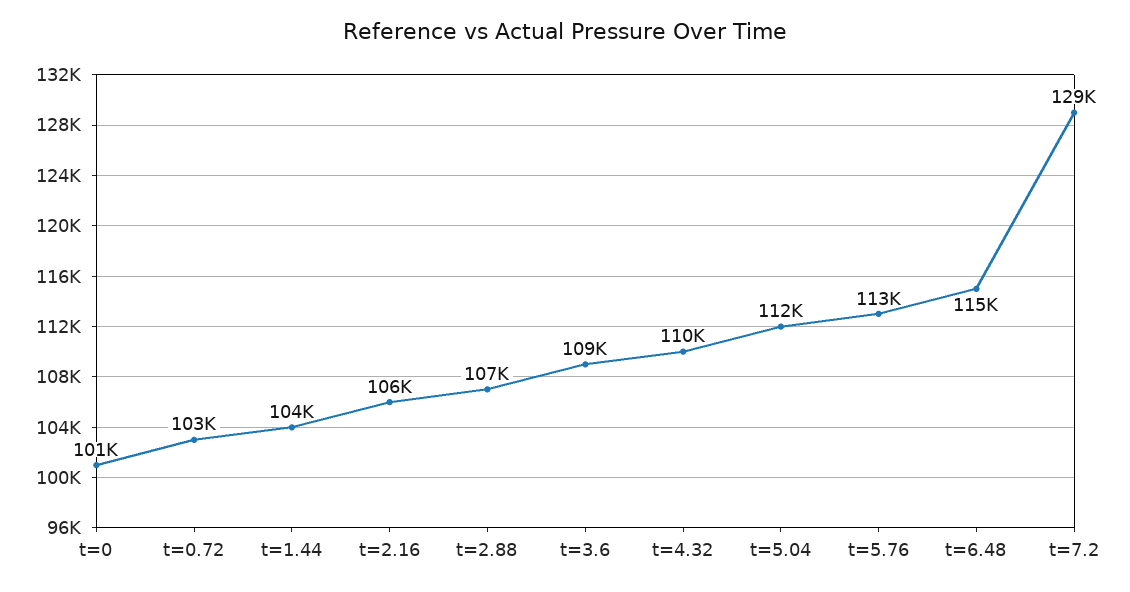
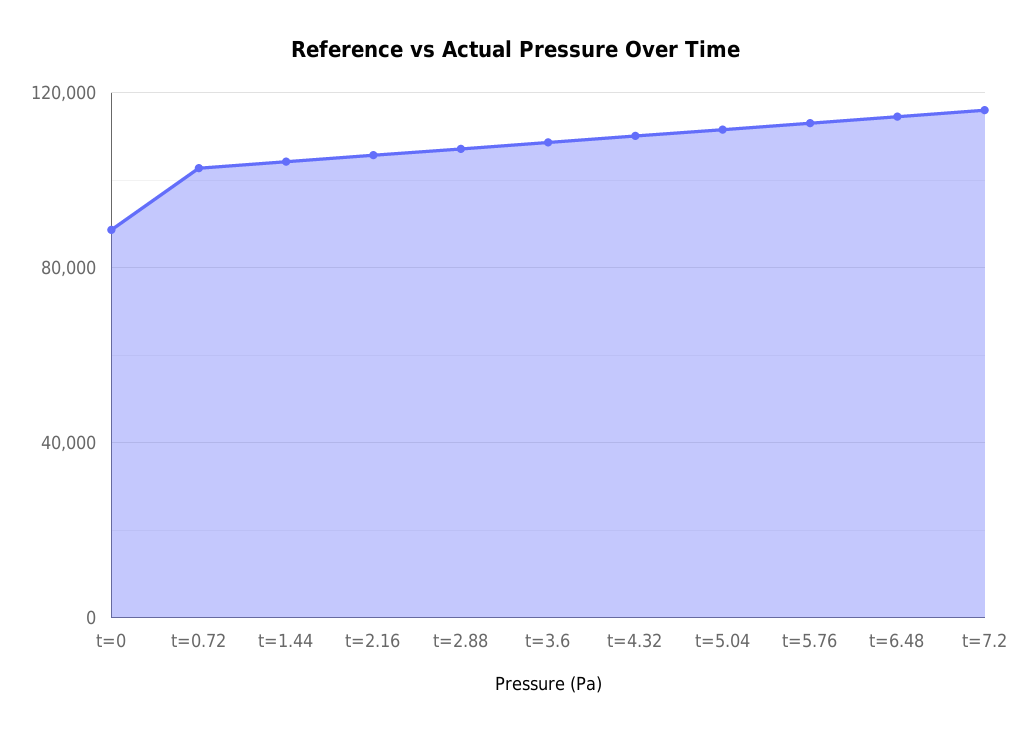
t=0: 101000 -> 90000
t=7.2: 129000 -> 115000

